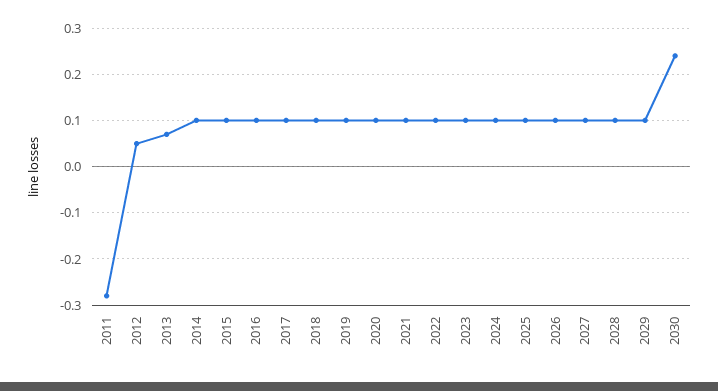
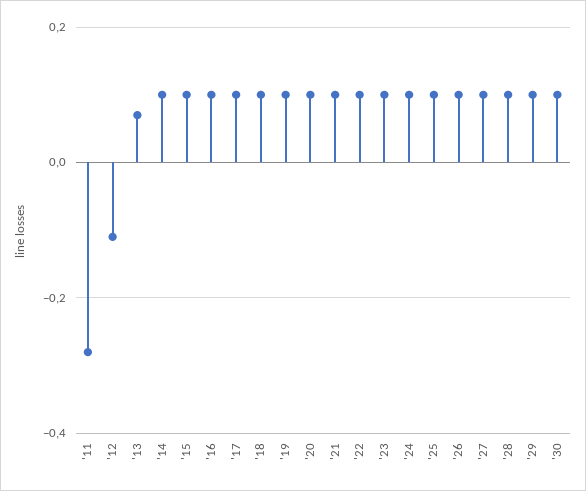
2012: 0.05 -> -0.1
2030: 0.25 -> 0.1

